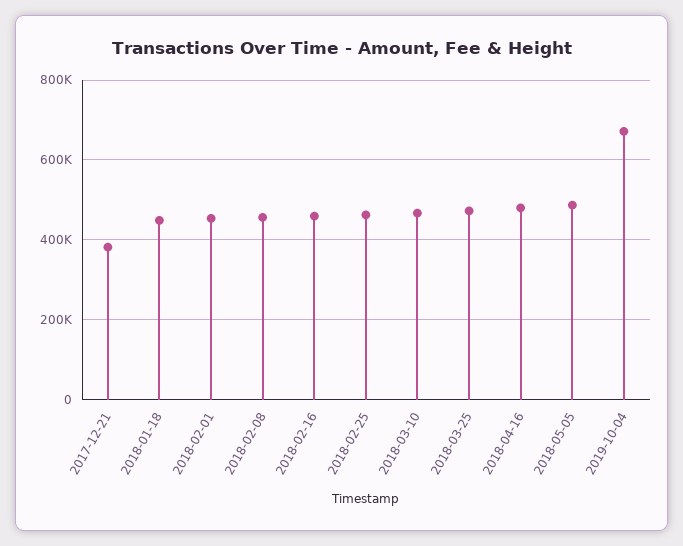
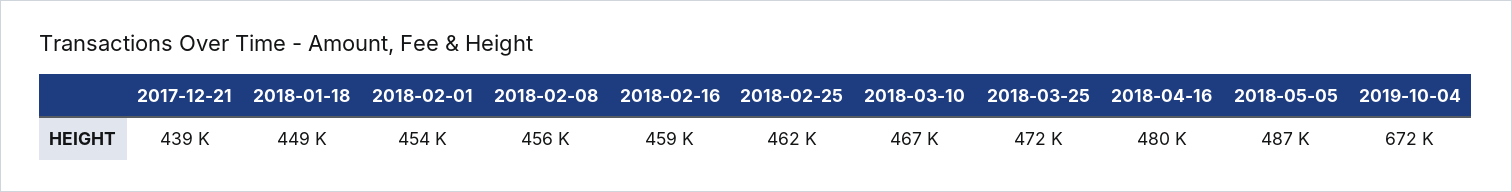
2017-12-21: 380000 -> 439000

